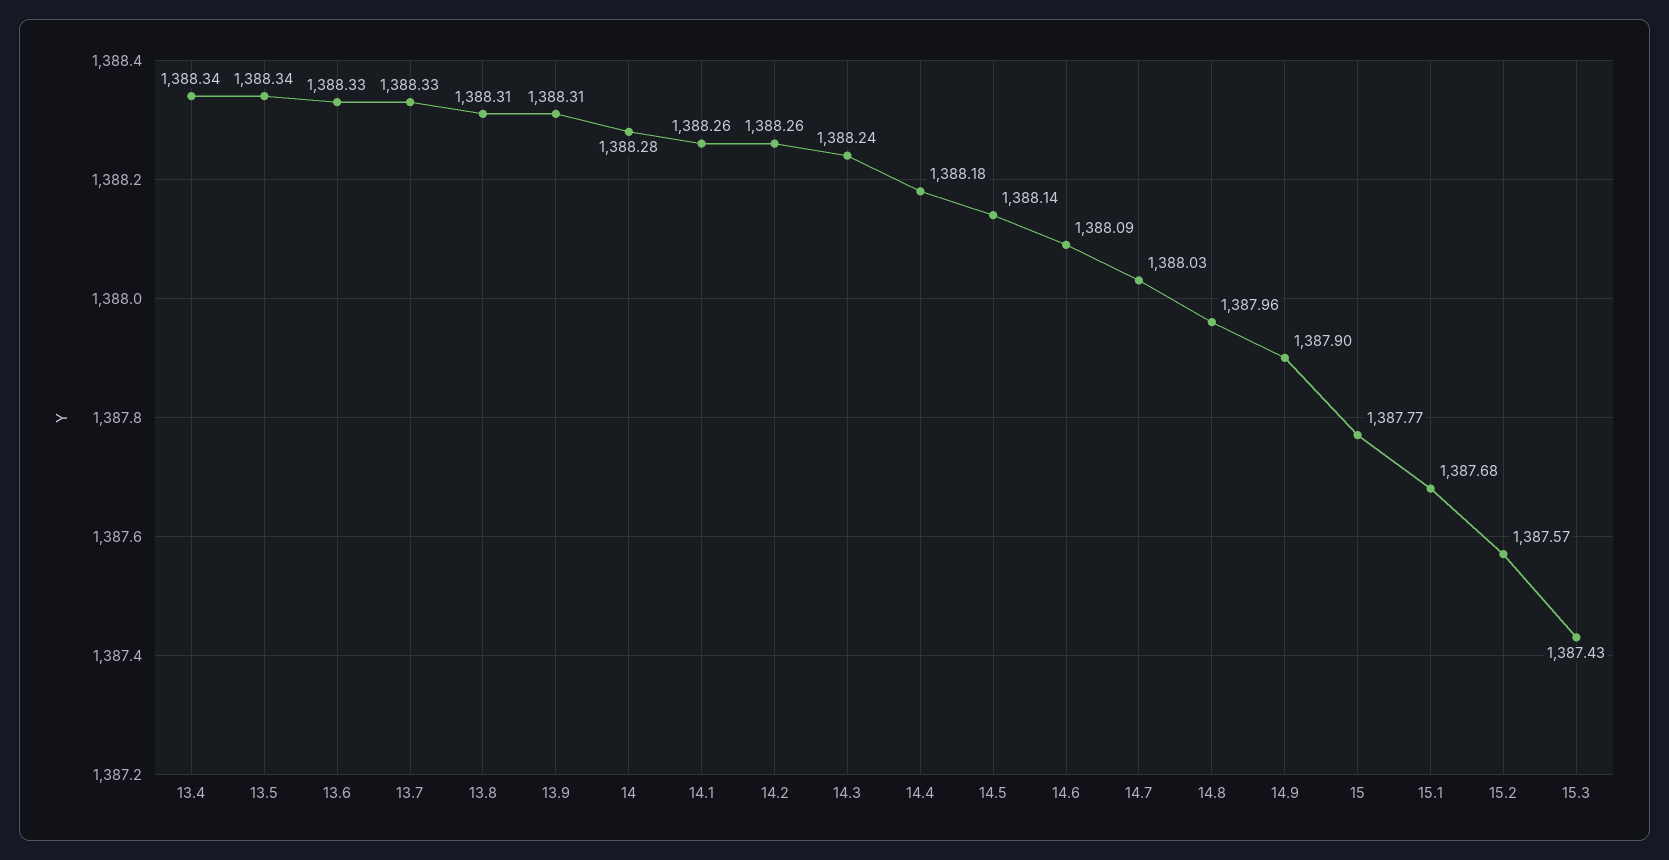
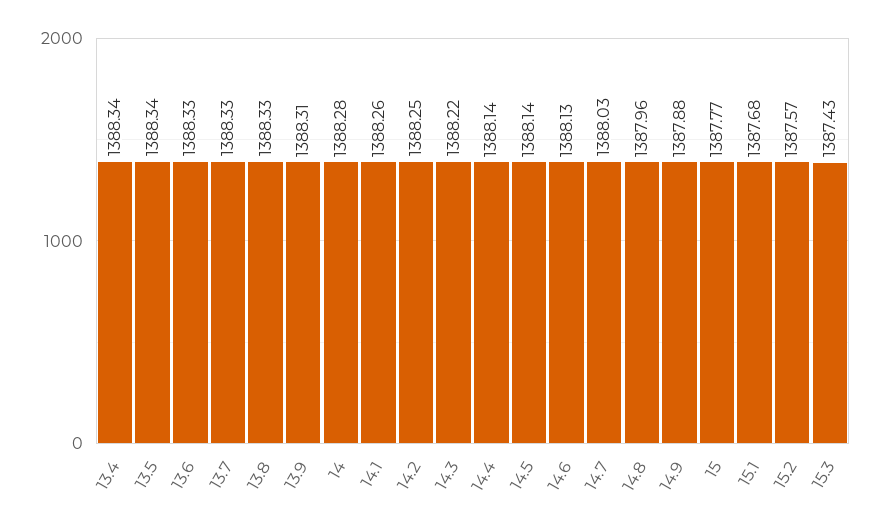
13.8: 1388.31 -> 1388.33
14.2: 1388.26 -> 1388.25
14.3: 1388.24 -> 1388.22
14.4: 1388.18 -> 1388.14
14.6: 1388.09 -> 1388.13
14.9: 1387.9 -> 1387.88

